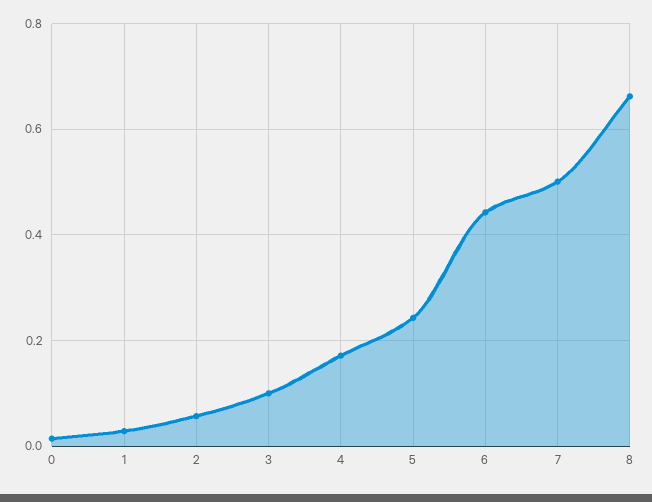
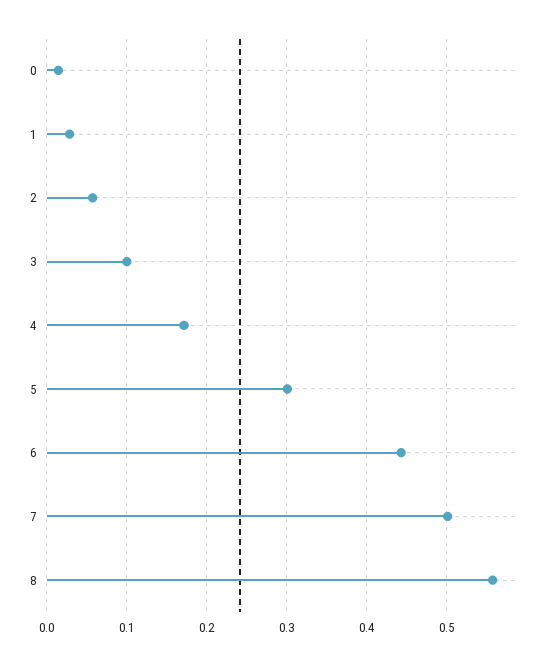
5: 0.24 -> 0.3
8: 0.66 -> 0.56

